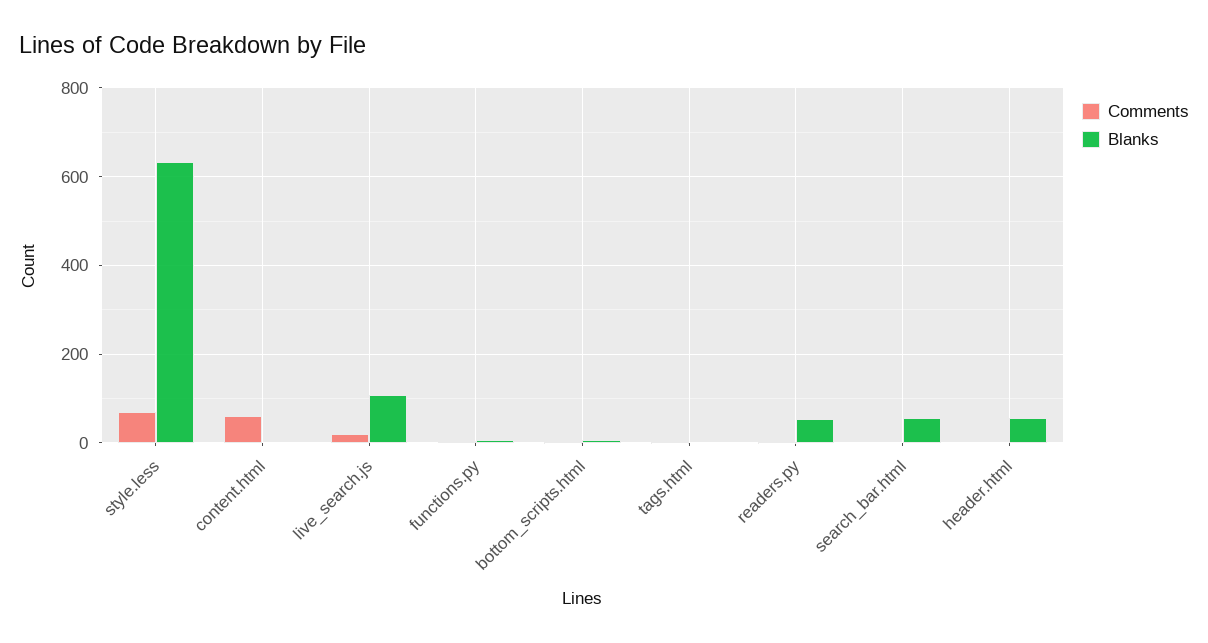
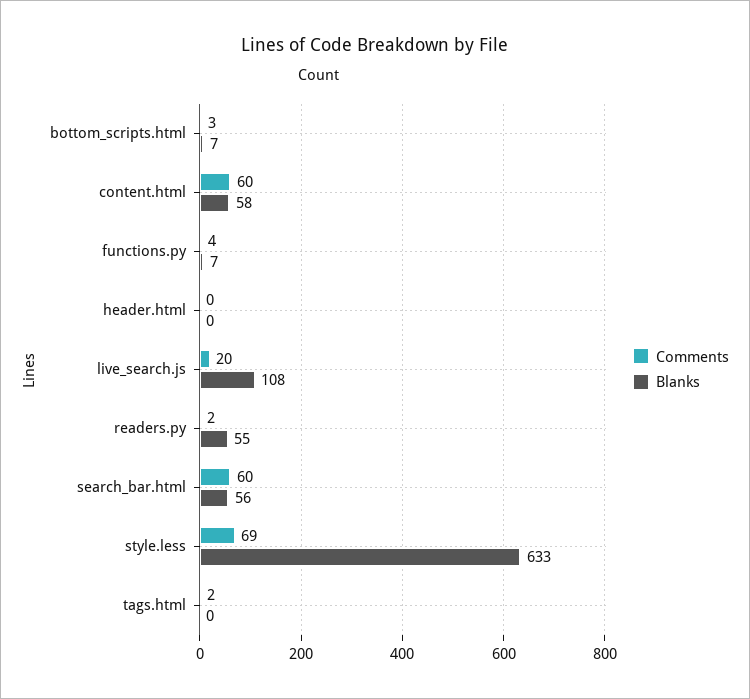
Blanks, content.html: 0 -> 58
Comments, search_bar.html: 0 -> 60
Blanks, header.html: 60 -> 0

